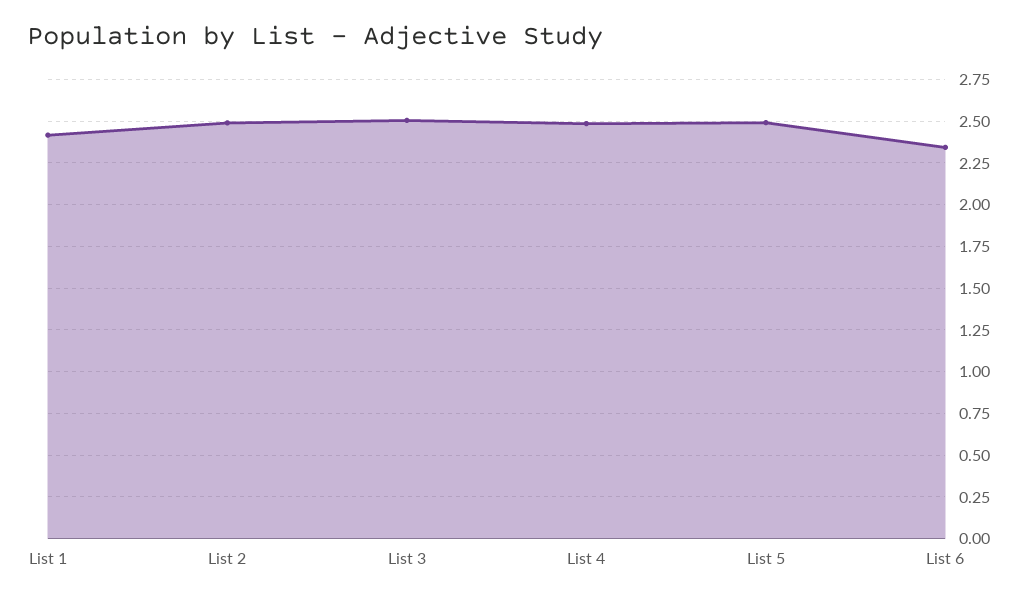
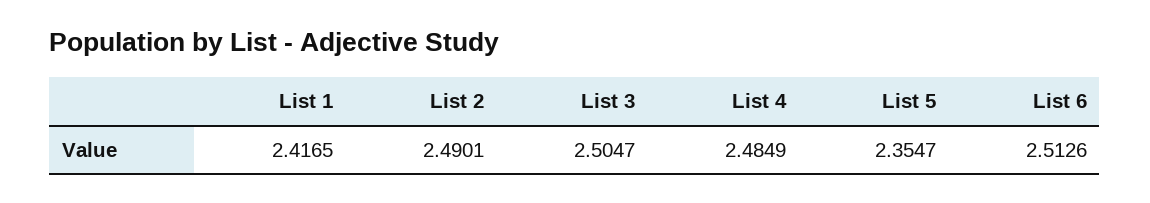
List 5: 2.5 -> 2.3547
List 6: 2.35 -> 2.5126

